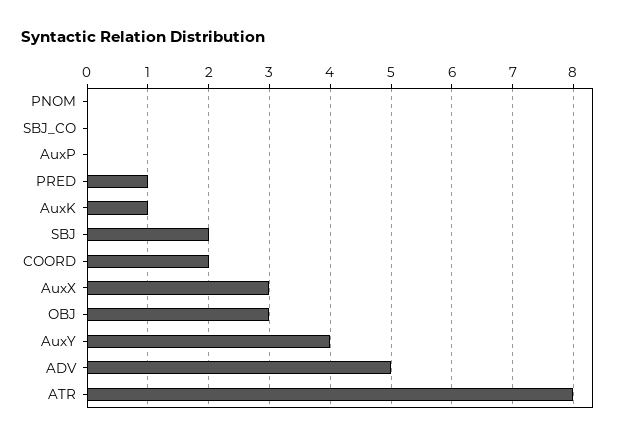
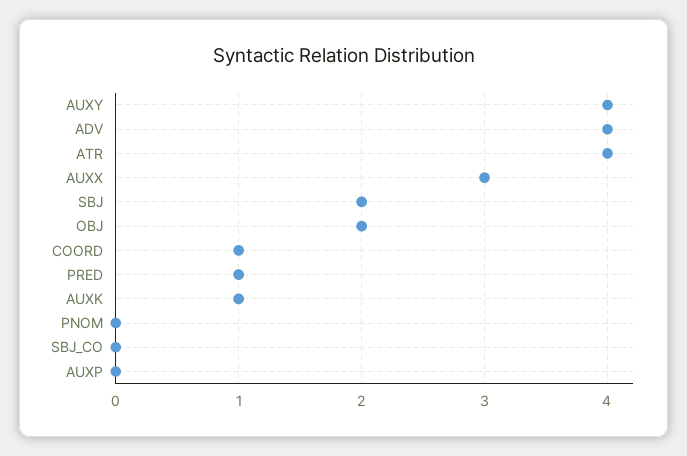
COORD: 2 -> 1
OBJ: 3 -> 2
ADV: 5 -> 4
ATR: 8 -> 4

